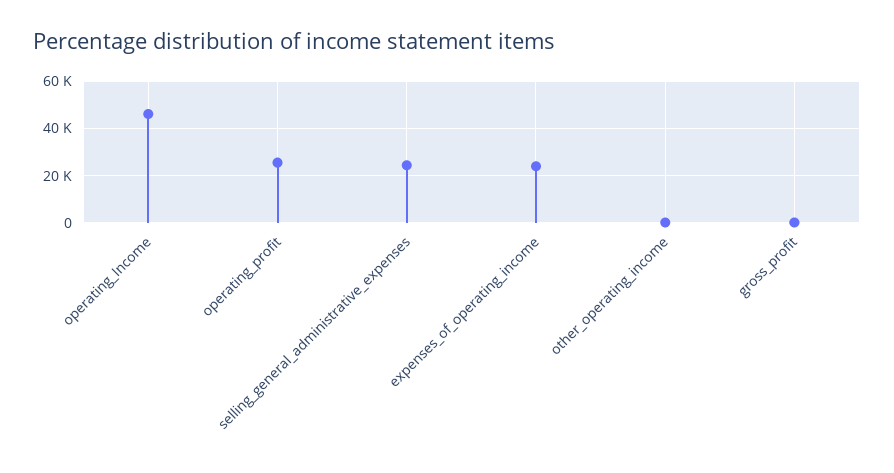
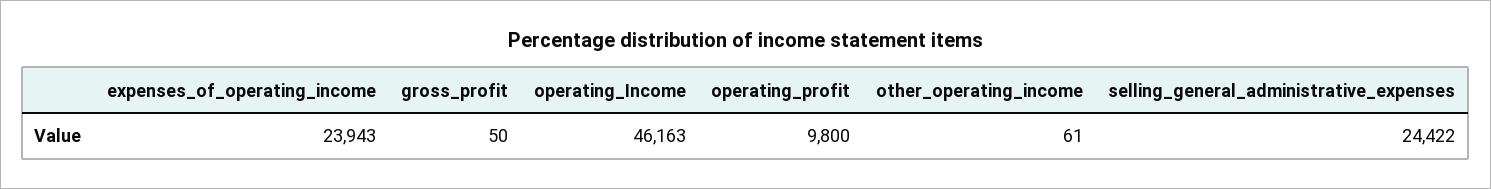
operating_profit: 25000 -> 9800

